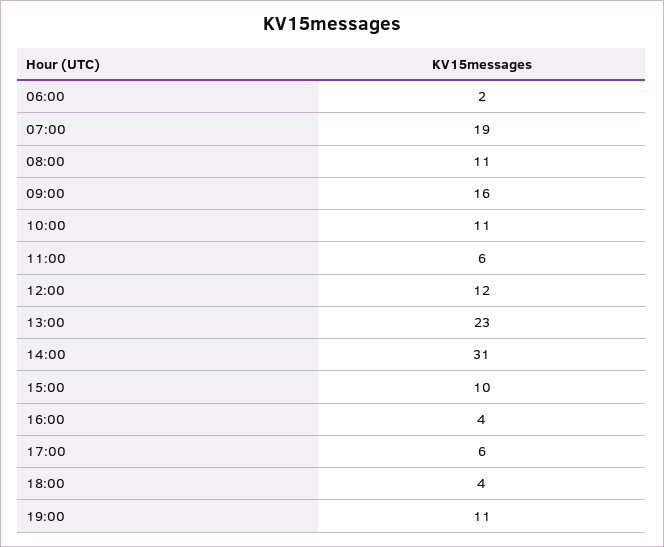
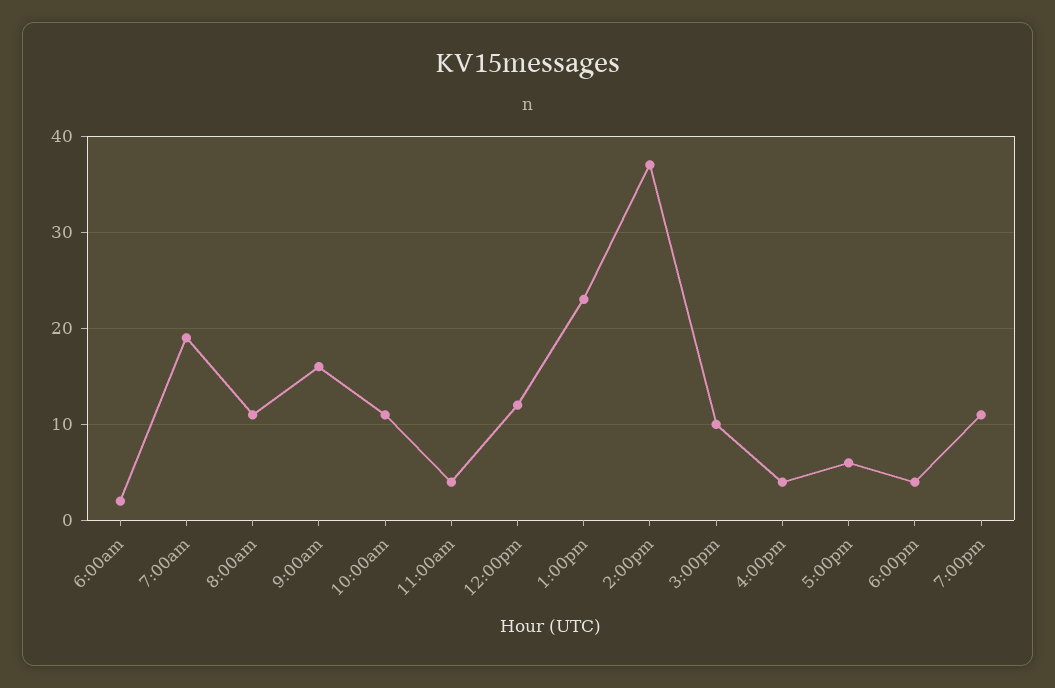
11:00: 6 -> 4
14:00: 31 -> 37

